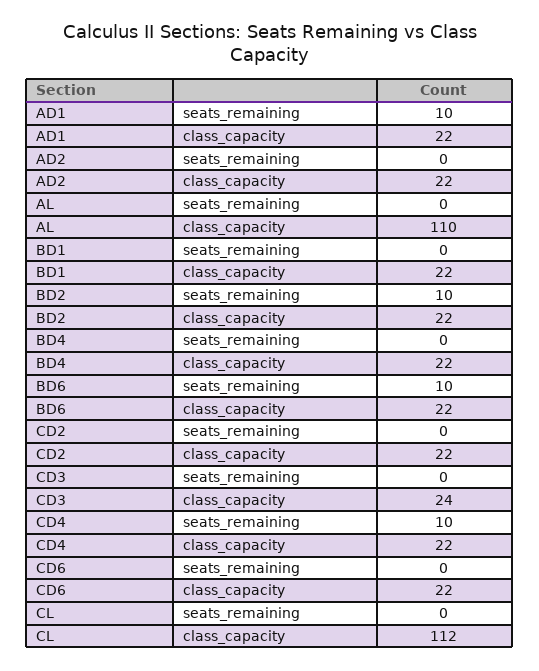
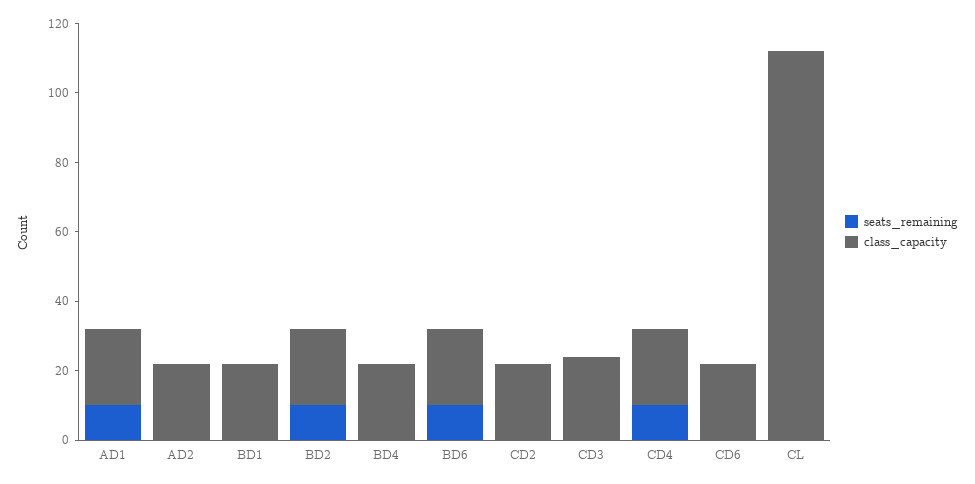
seats_remaining, AL: 0 -> none
class_capacity, AL: 110 -> none

